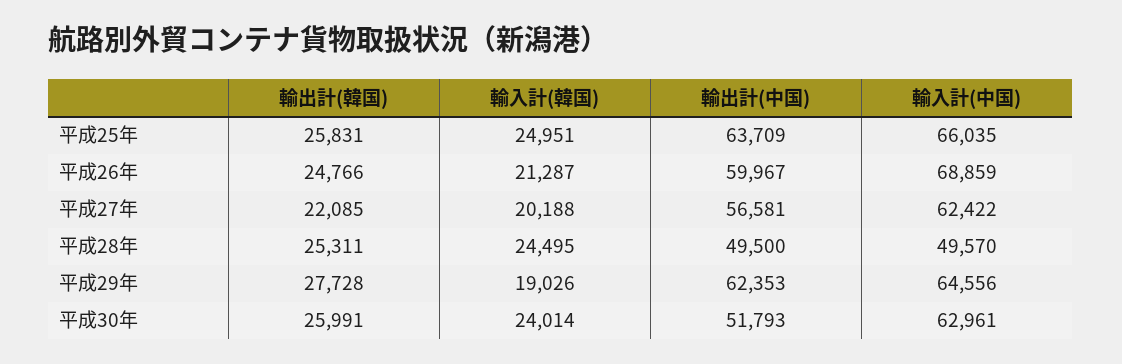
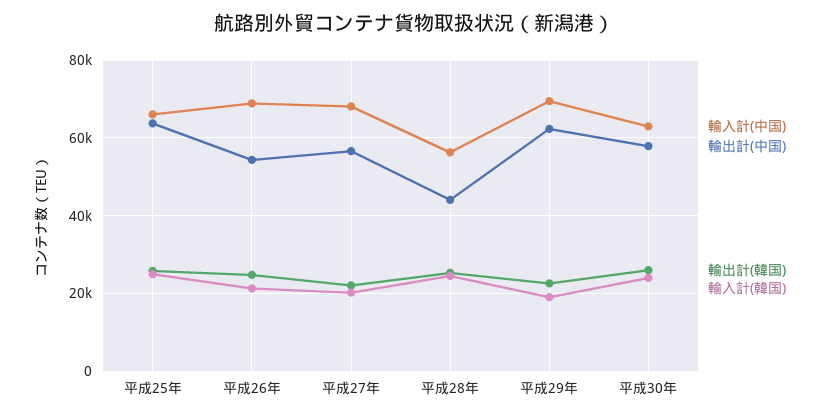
輸出計(中国), 平成26年: 59967 -> 54000
輸入計(中国), 平成27年: 62422 -> 68000
輸出計(中国), 平成28年: 49500 -> 44000
輸入計(中国), 平成28年: 49570 -> 56000
輸出計(韓国), 平成29年: 27728 -> 22000
輸入計(中国), 平成29年: 64556 -> 70000
輸出計(中国), 平成30年: 51793 -> 58000

